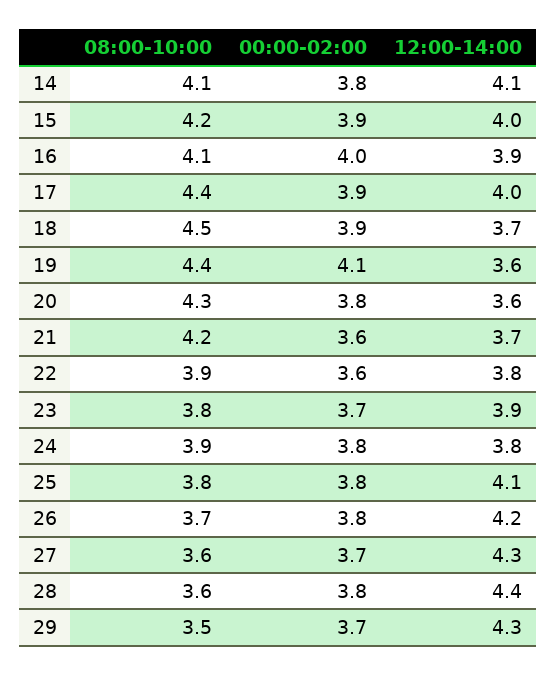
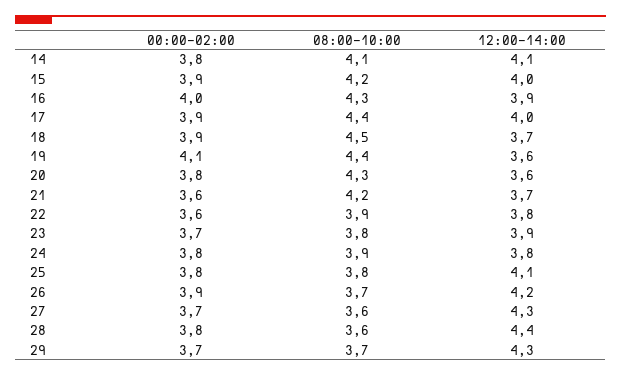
08:00-10:00, 16: 4.1 -> 4.3
00:00-02:00, 26: 3.8 -> 3.9
08:00-10:00, 29: 3.5 -> 3.7

